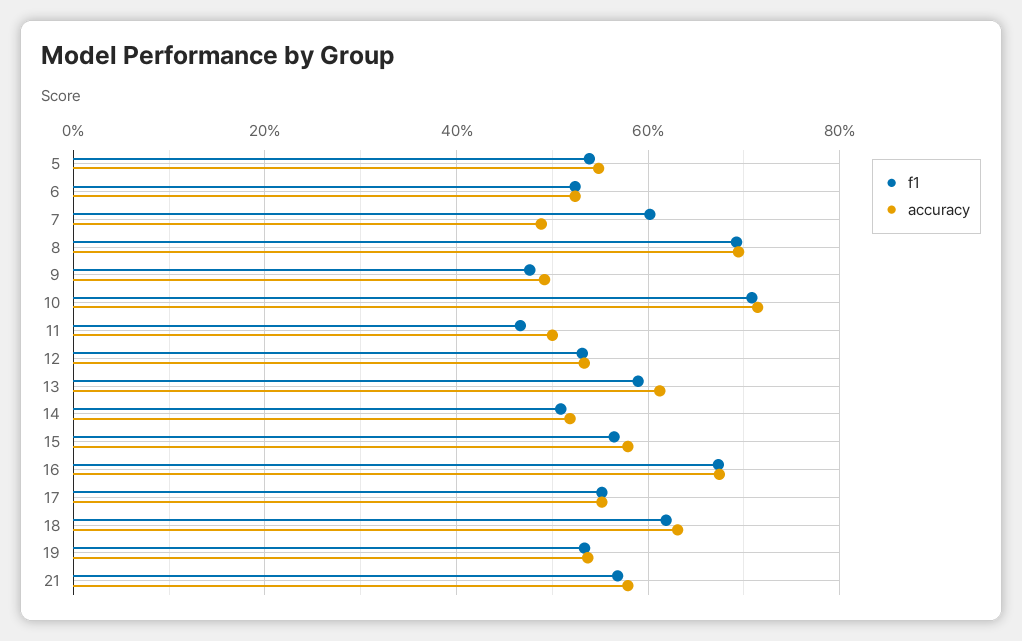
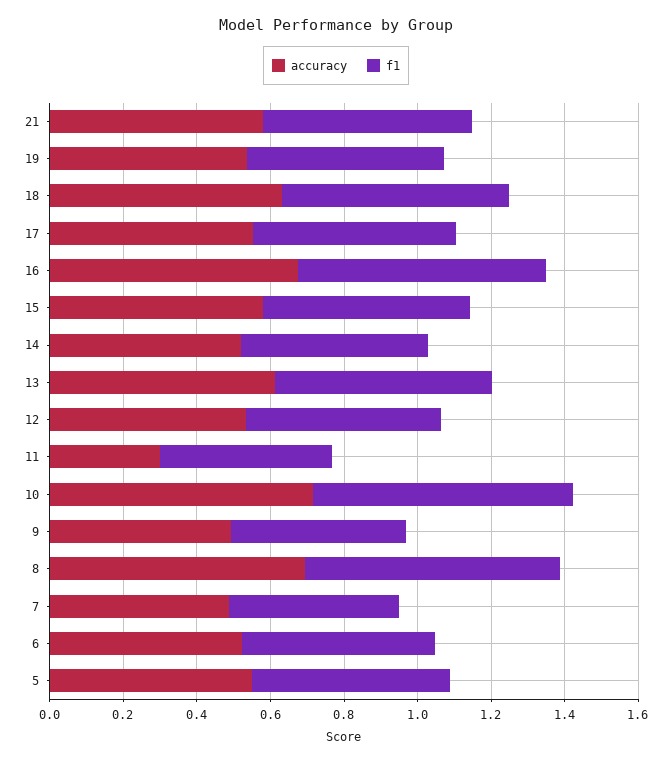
f1, 7: 0.6 -> 0.45
accuracy, 11: 0.5 -> 0.3

